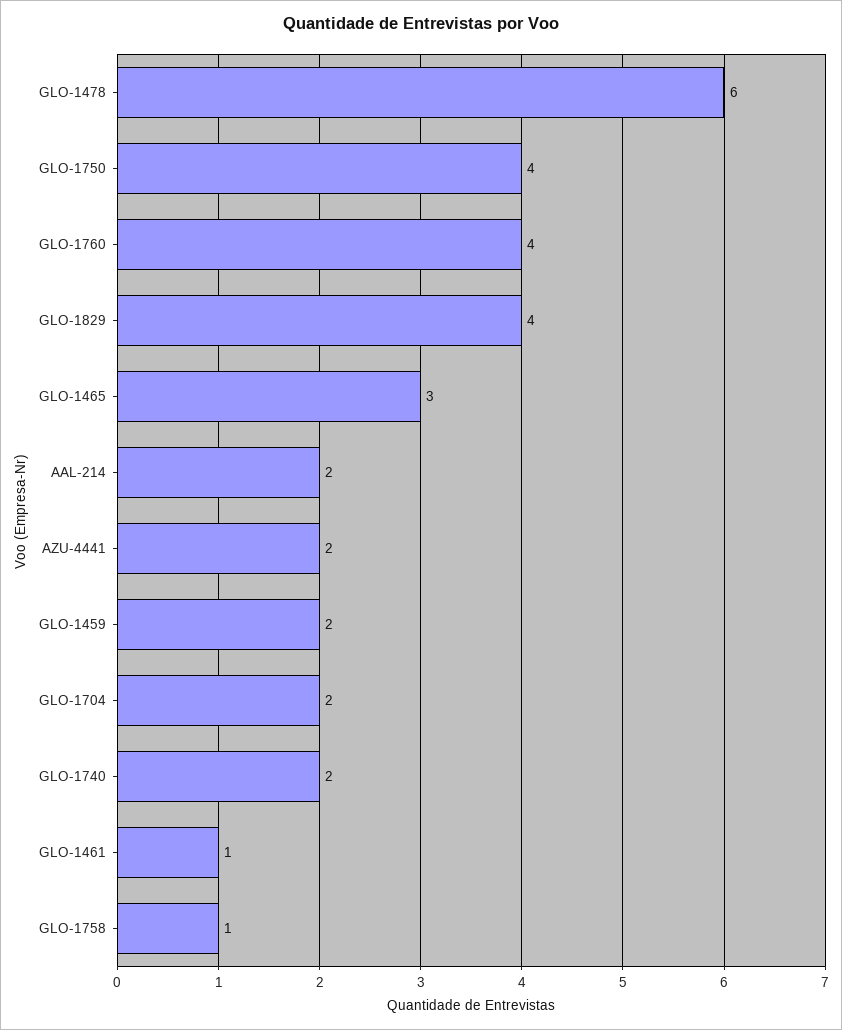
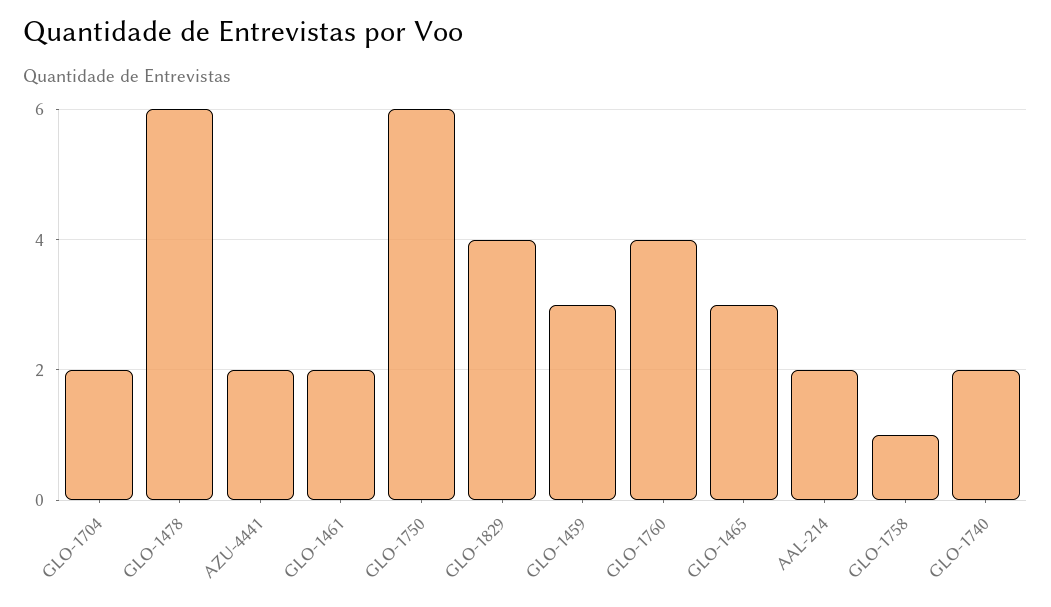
GLO-1750: 4 -> 6
GLO-1459: 2 -> 3
GLO-1461: 1 -> 2

